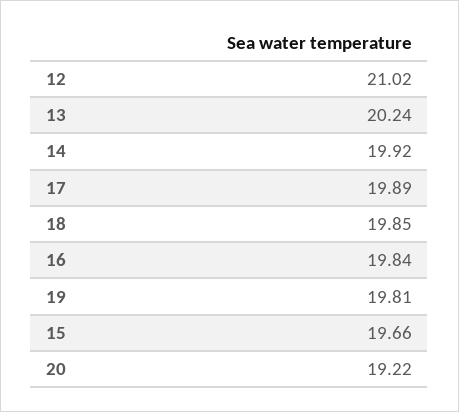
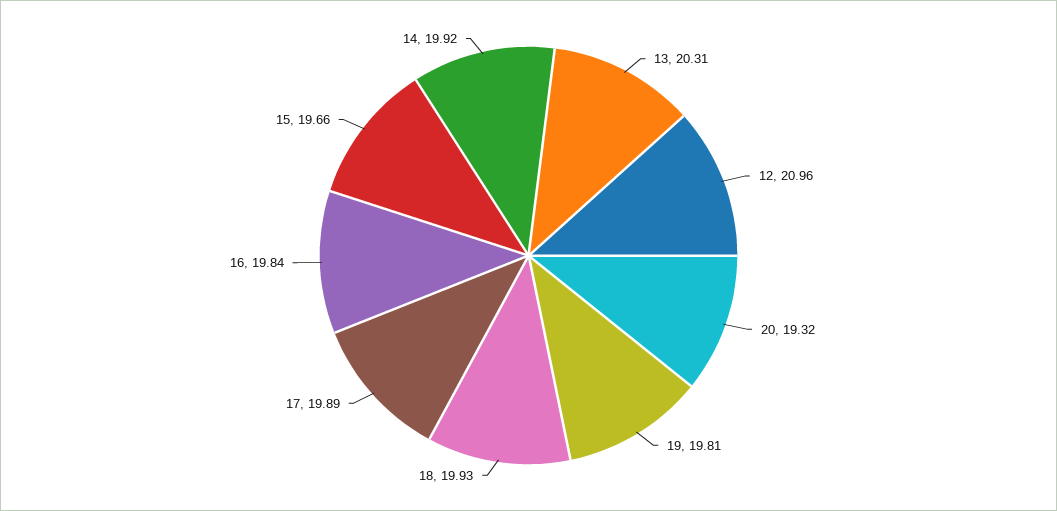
12: 21.02 -> 20.96
13: 20.24 -> 20.31
18: 19.85 -> 19.93
20: 19.22 -> 19.32

